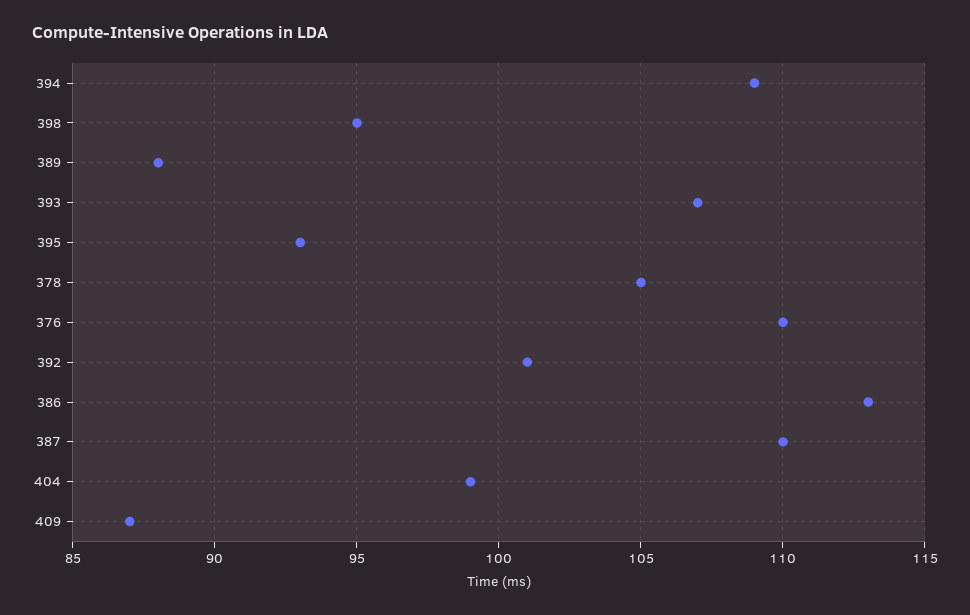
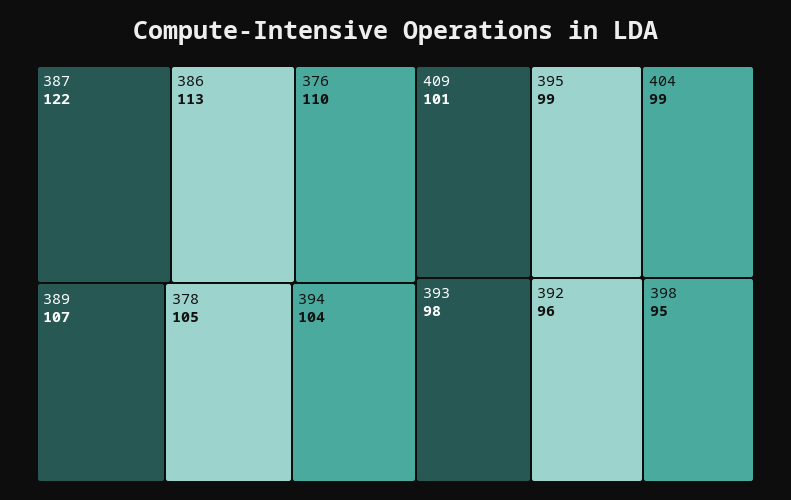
394: 109 -> 104
389: 88 -> 107
393: 107 -> 98
395: 93 -> 99
392: 101 -> 96
387: 110 -> 122
409: 87 -> 101

